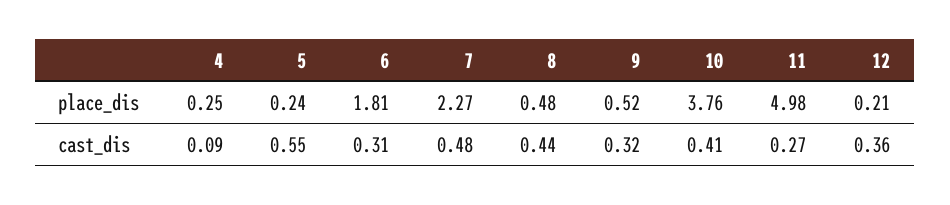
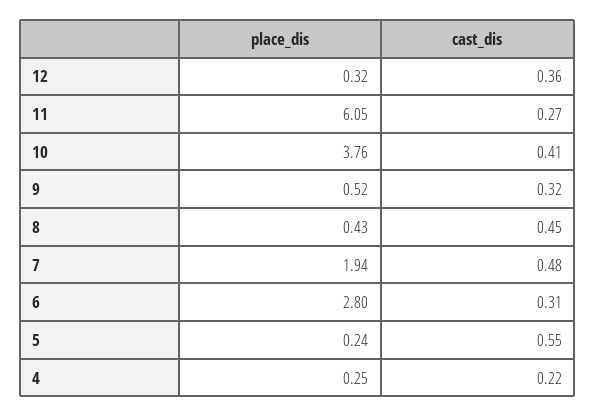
6, place_dis: 1.81 -> 2.8
7, place_dis: 2.27 -> 1.94
8, place_dis: 0.48 -> 0.43
11, place_dis: 4.98 -> 6.05
12, place_dis: 0.21 -> 0.32
4, cast_dis: 0.09 -> 0.22
8, cast_dis: 0.44 -> 0.45

